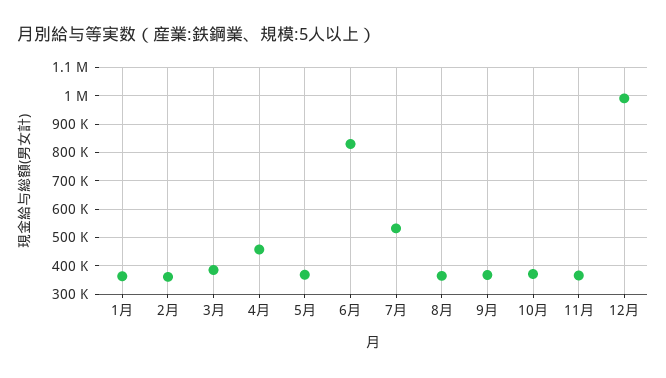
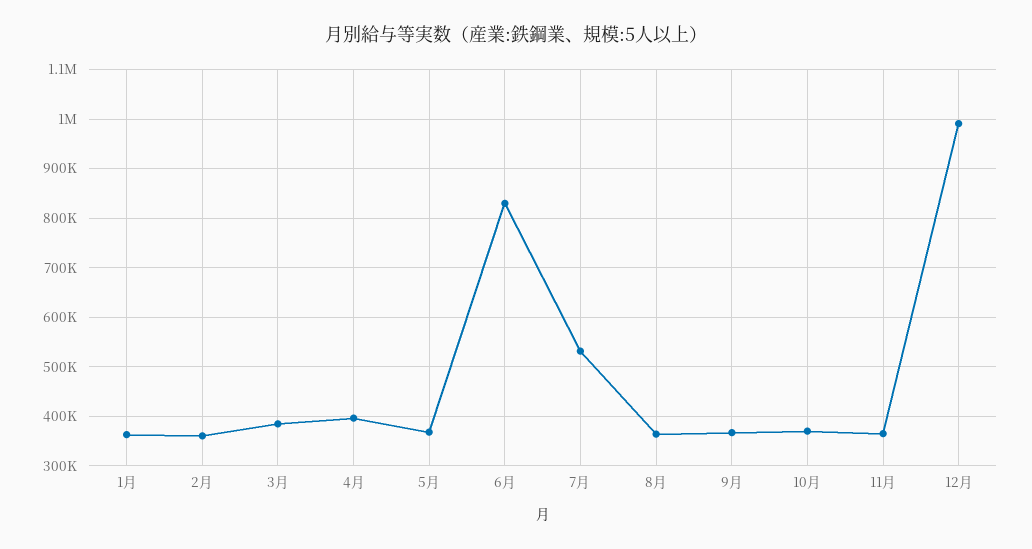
4月: 450000 -> 400000

